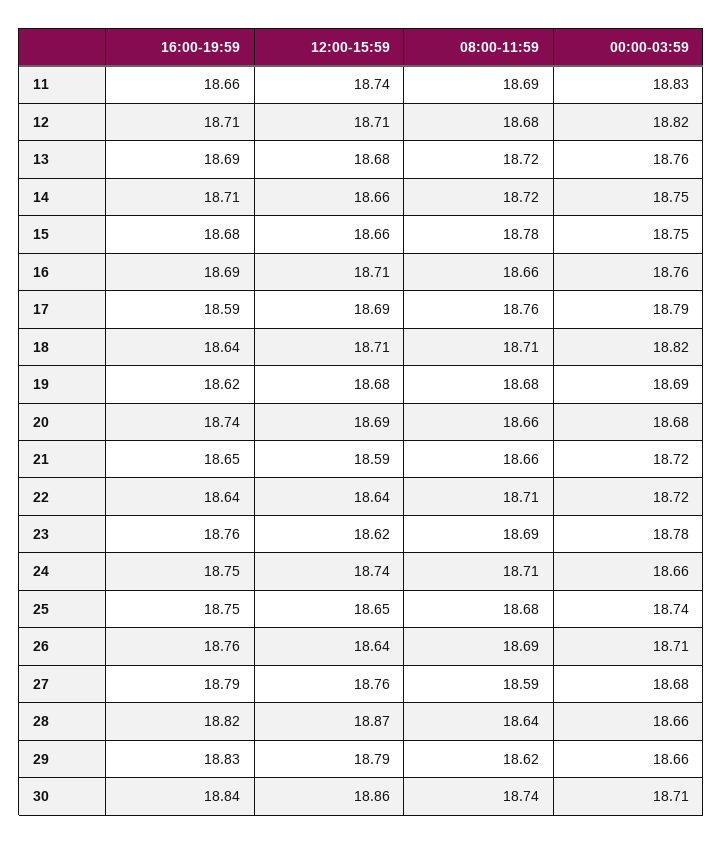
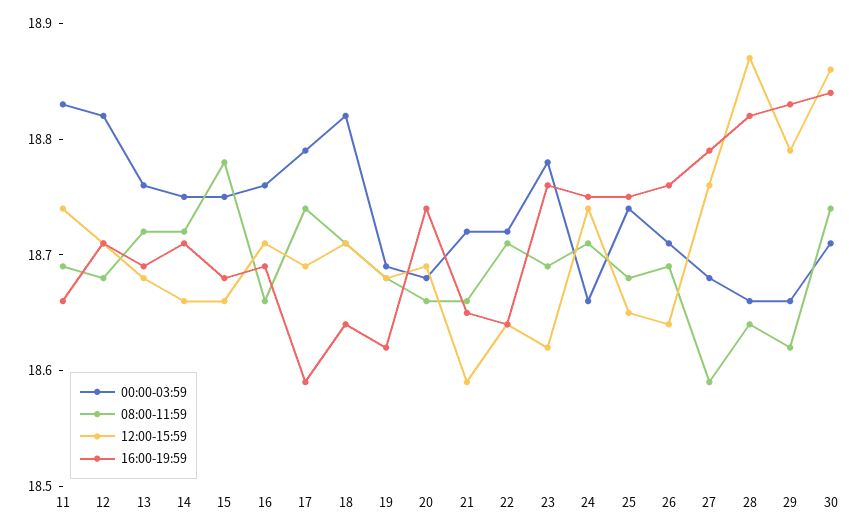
08:00-11:59, 17: 18.76 -> 18.74

